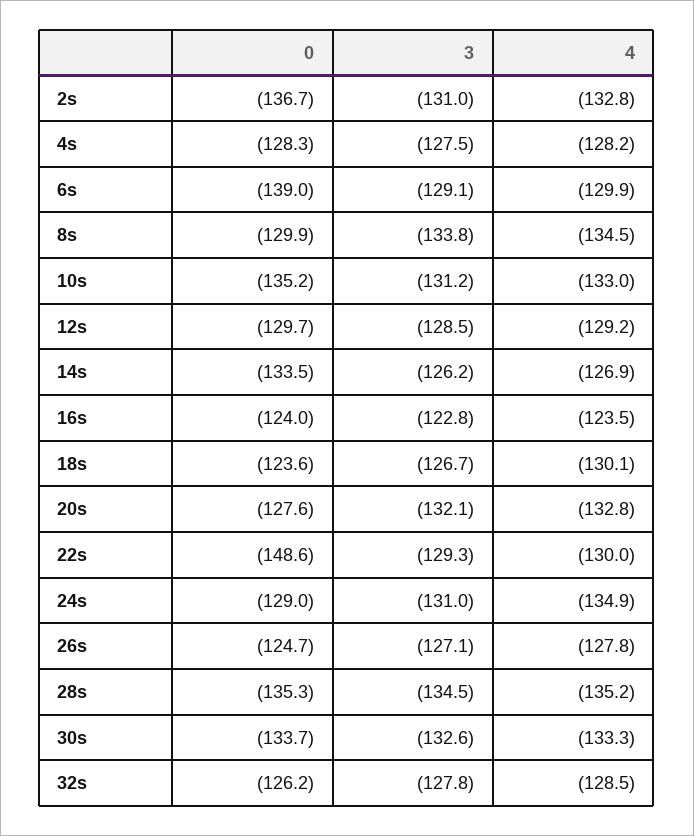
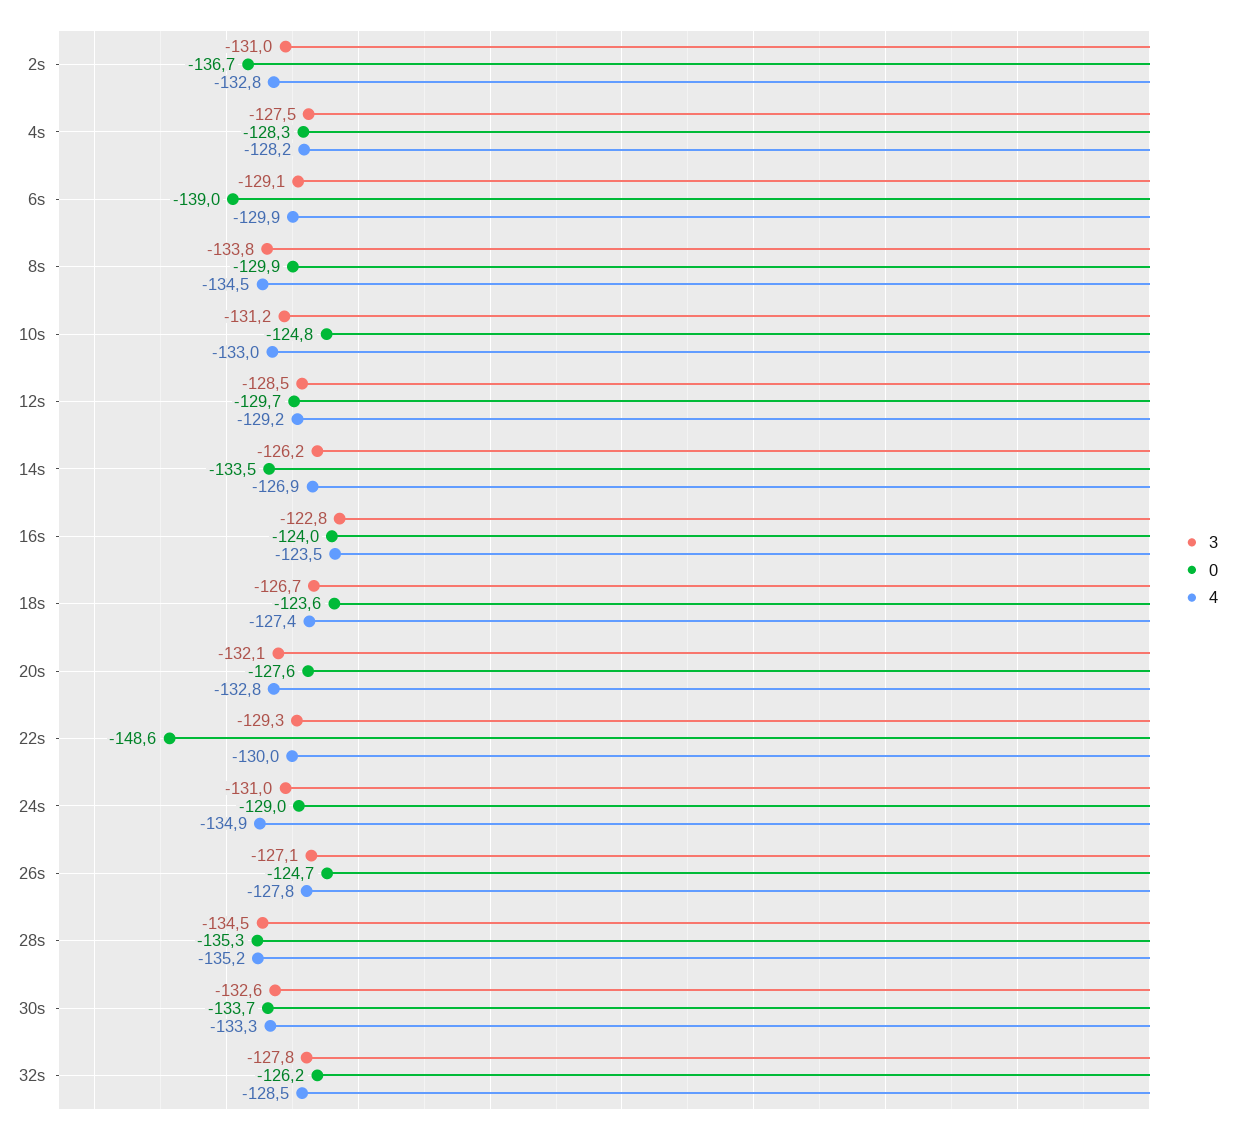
0, 10s: -135.2 -> -124.8
4, 18s: -130.1 -> -127.4

